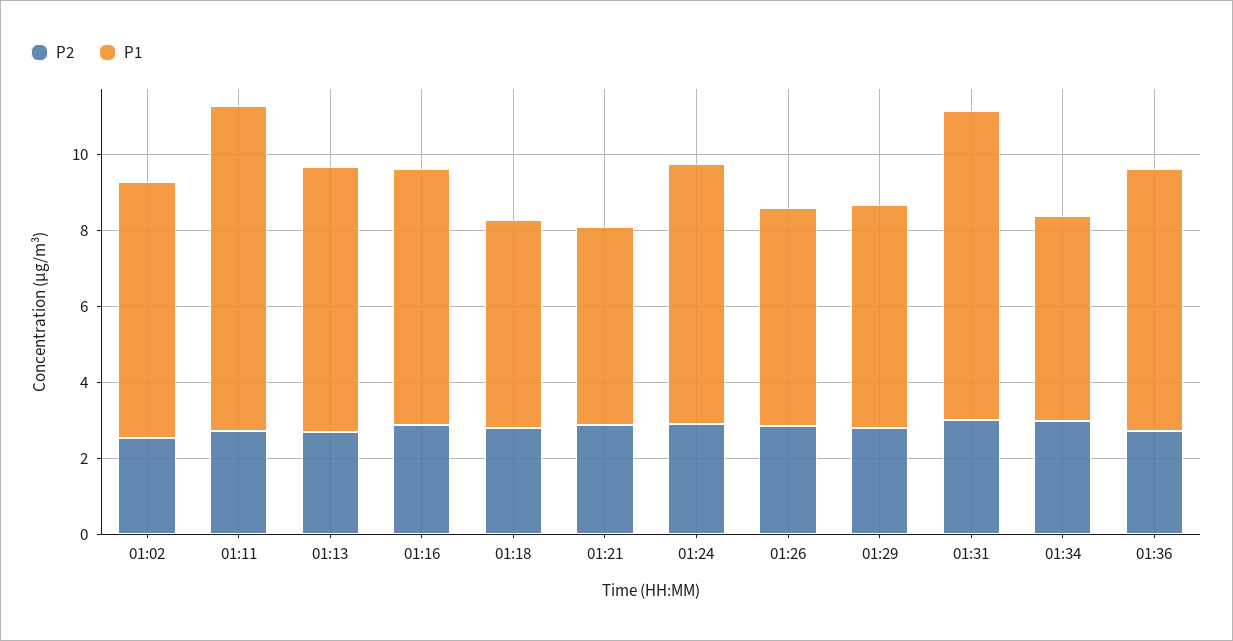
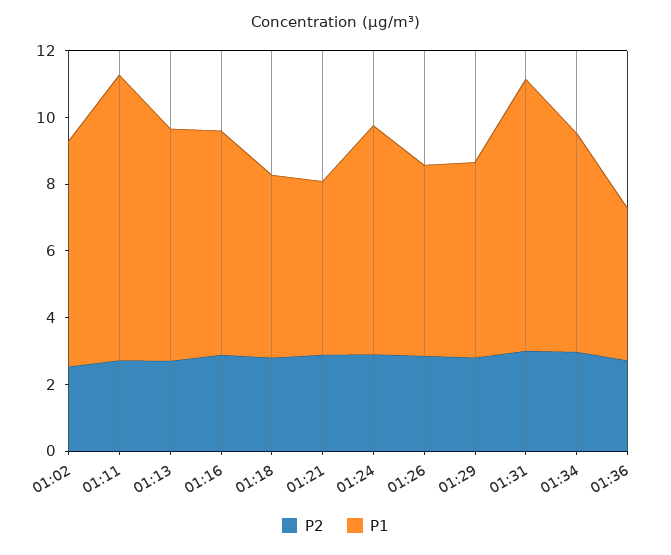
P1, 01:34: 5.5 -> 6.5
P1, 01:36: 7 -> 4.5

